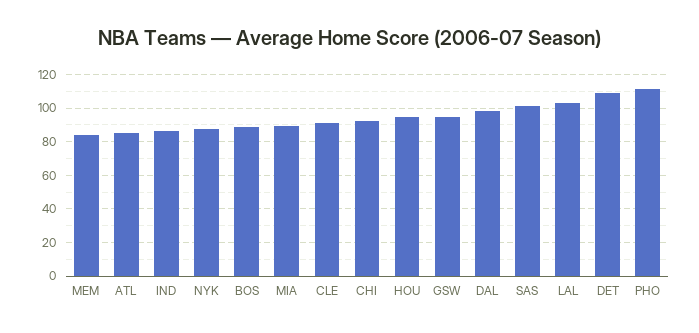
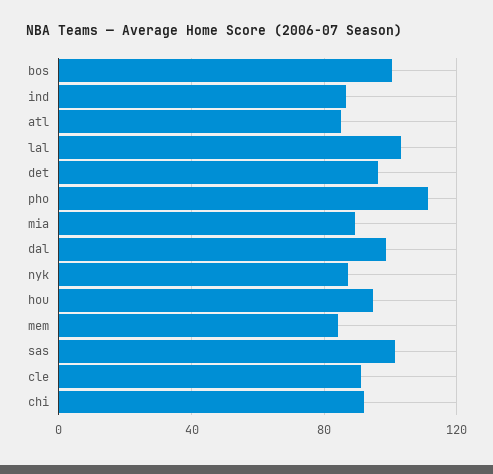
BOS: 90 -> 100
GSW: 95 -> none
DET: 110 -> 95

